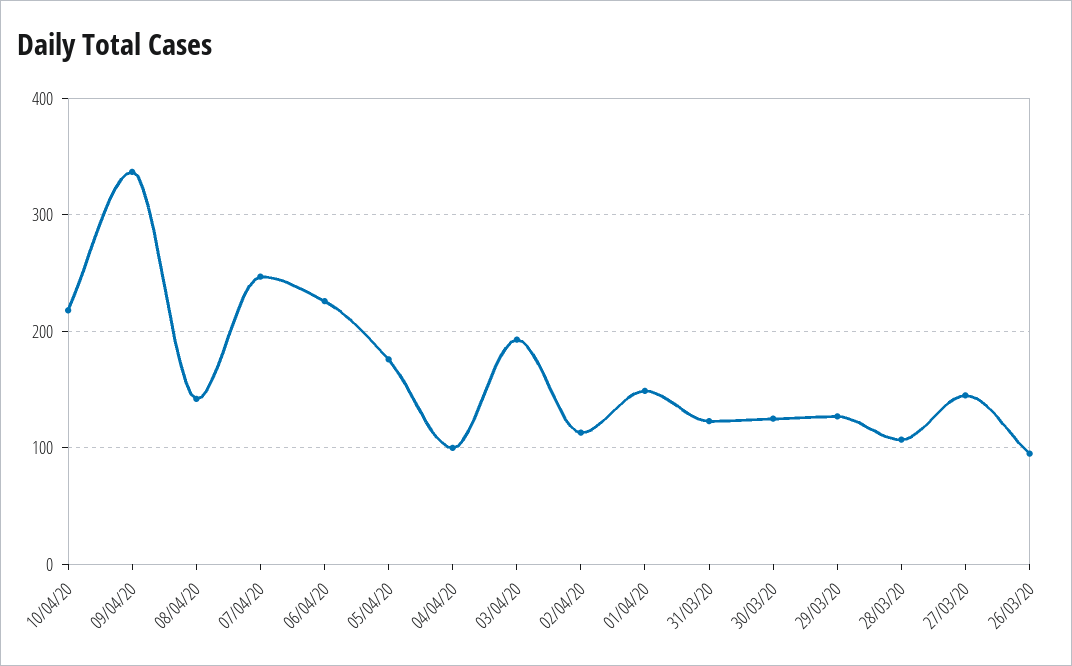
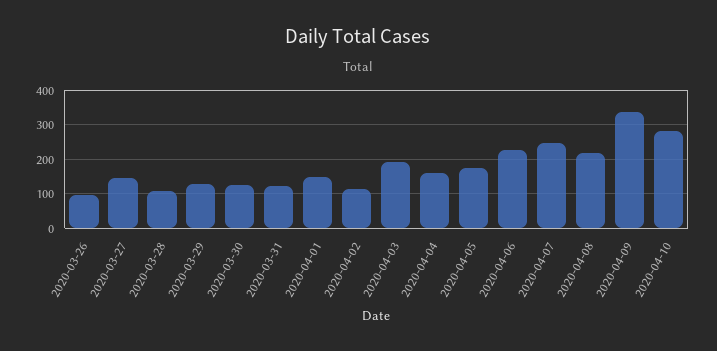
10/04/20: 220 -> 280
08/04/20: 140 -> 220
04/04/20: 100 -> 160

